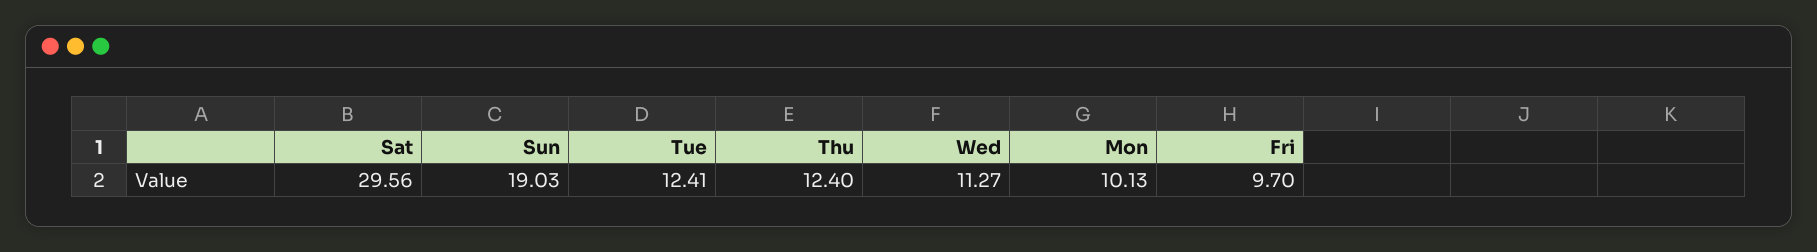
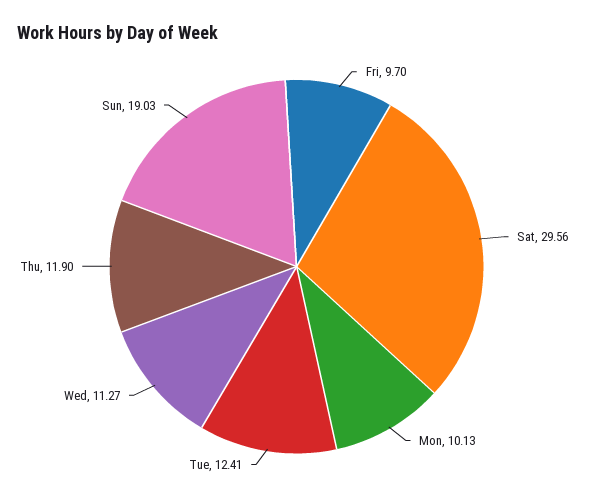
Thu: 12.4 -> 11.9

